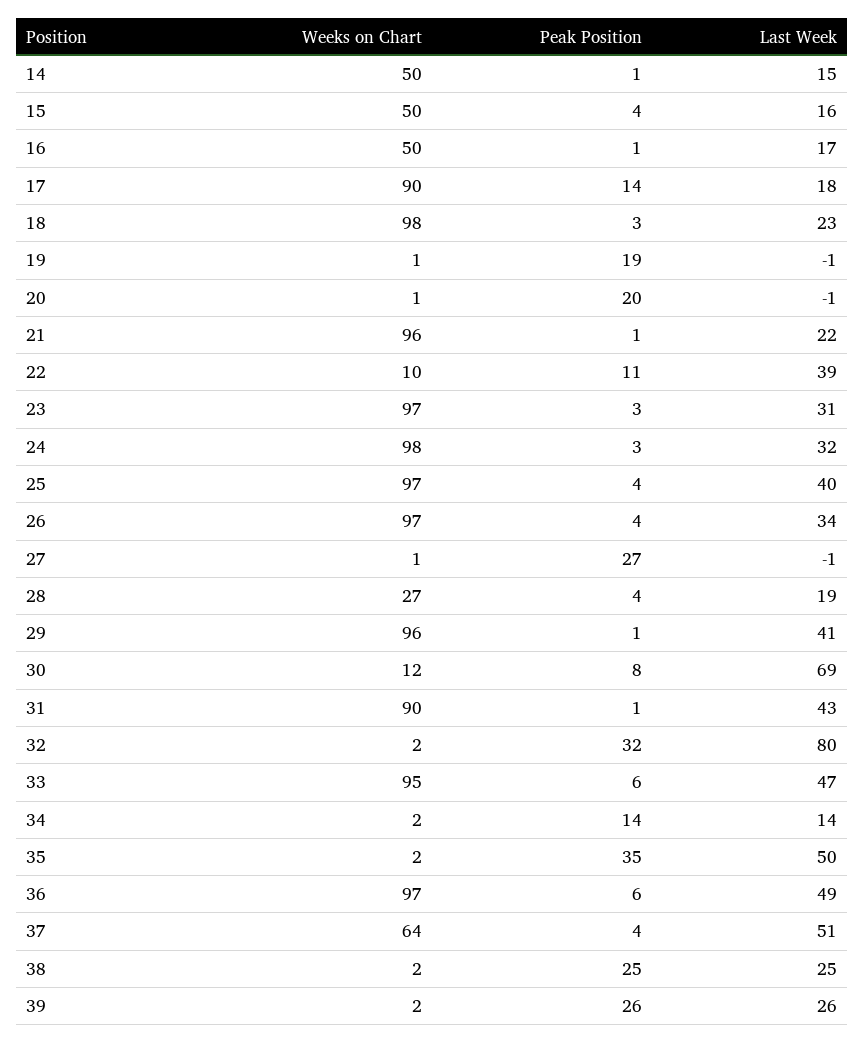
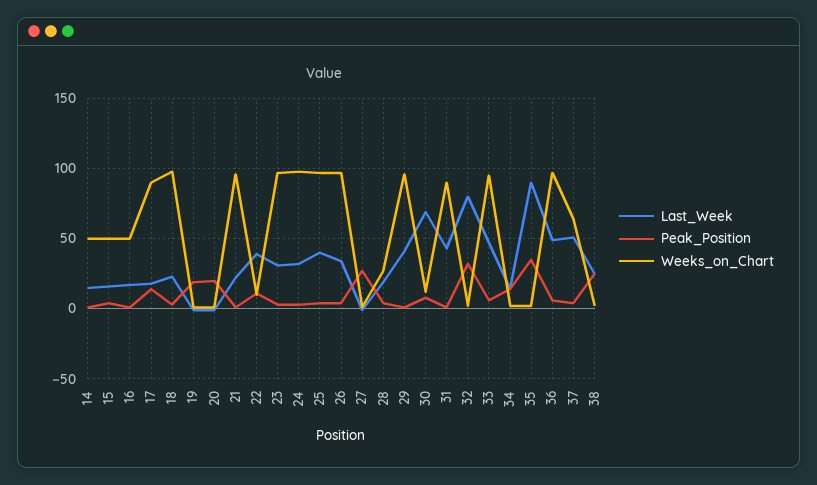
Last Week, 35: 50 -> 90
Weeks on Chart, 39: 2 -> none
Peak Position, 39: 26 -> none
Last Week, 39: 26 -> none

